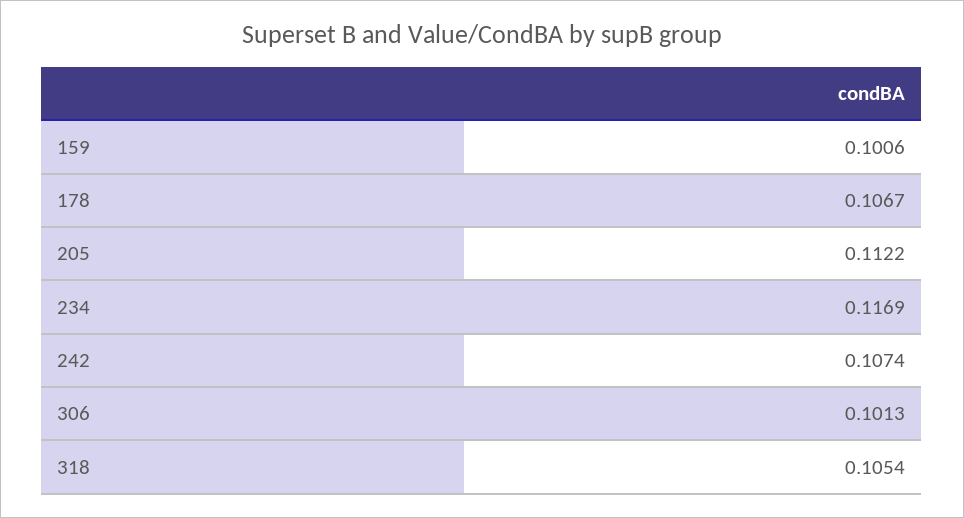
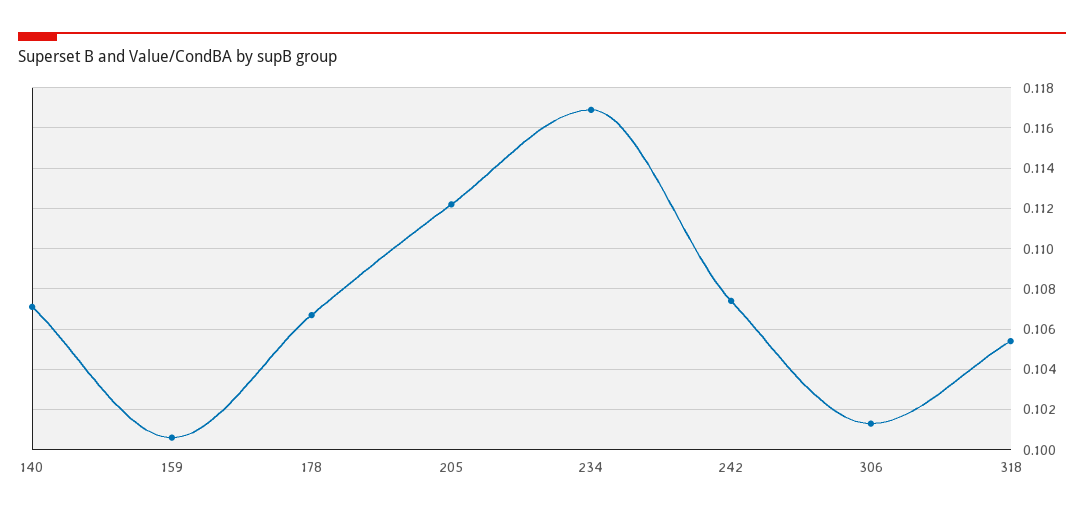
140: none -> 0.107

